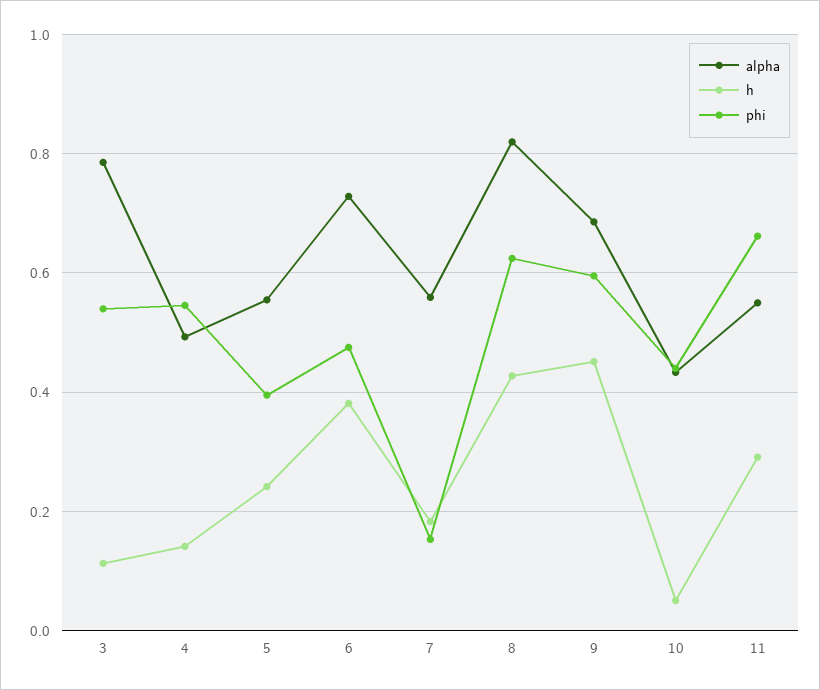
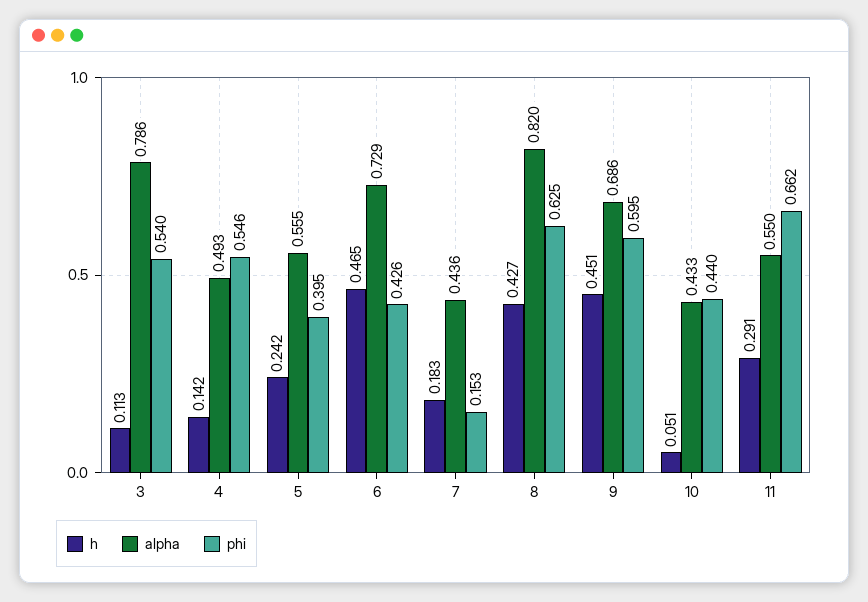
h, 6: 0.38 -> 0.465
phi, 6: 0.48 -> 0.426
alpha, 7: 0.56 -> 0.436

